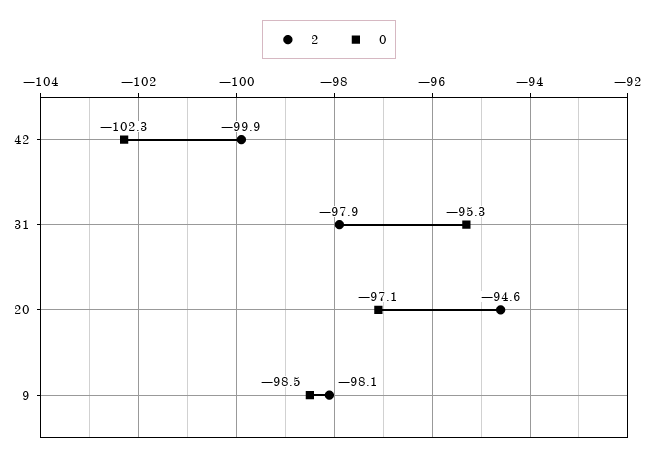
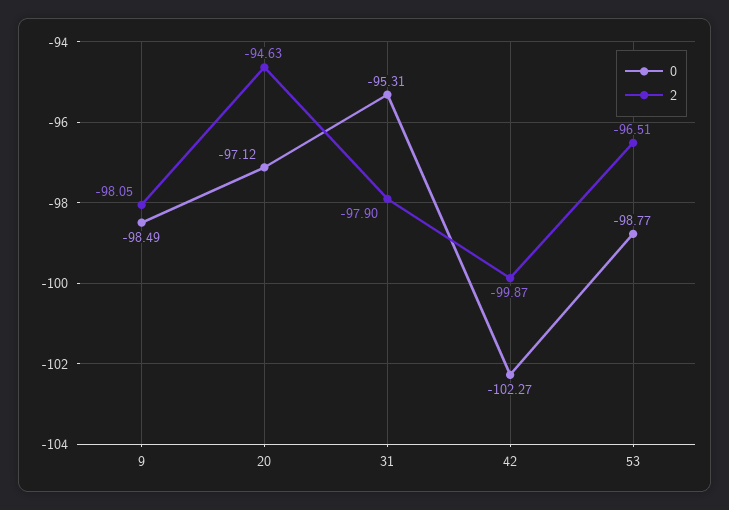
0, 53: none -> -98.77
2, 53: none -> -96.51

